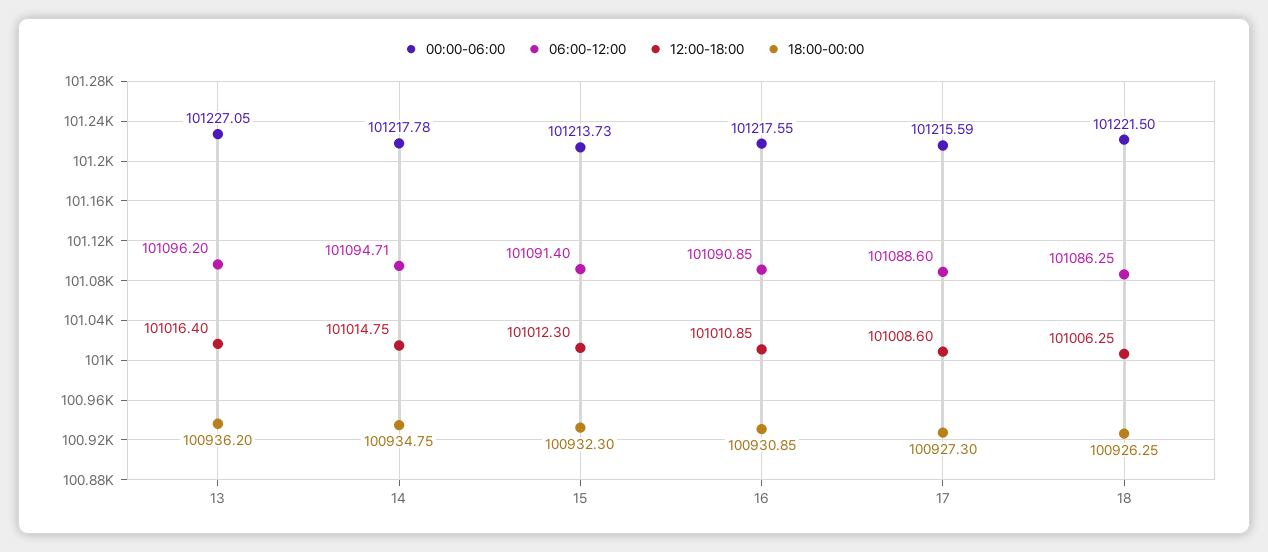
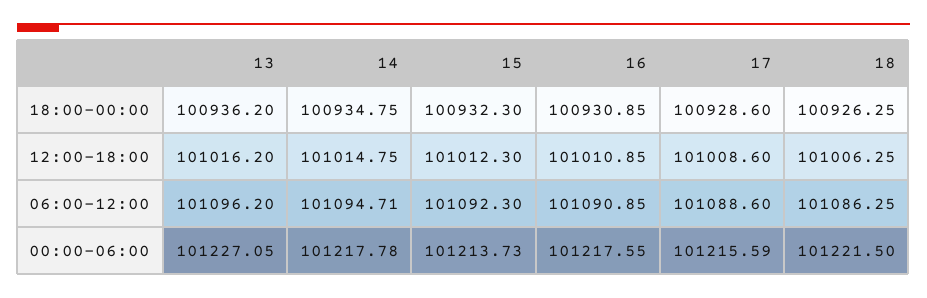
12:00-18:00, 13: 101016.4 -> 101016.2
06:00-12:00, 15: 101091.4 -> 101092.3
18:00-00:00, 17: 100927.3 -> 100928.6

